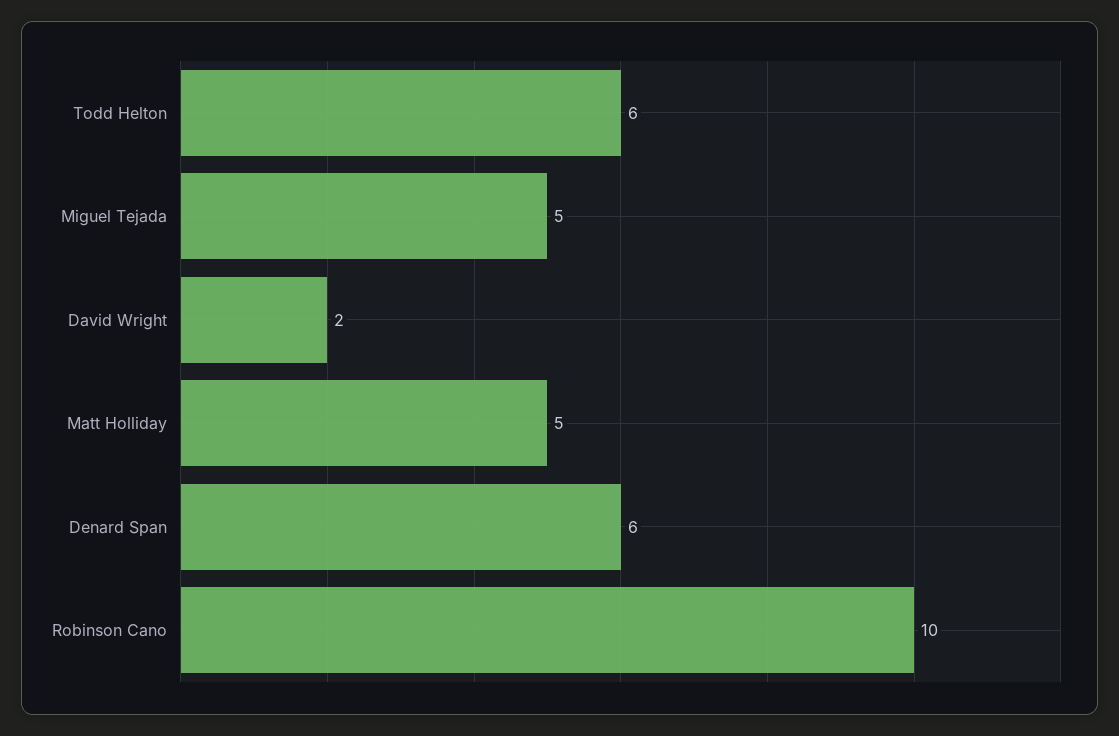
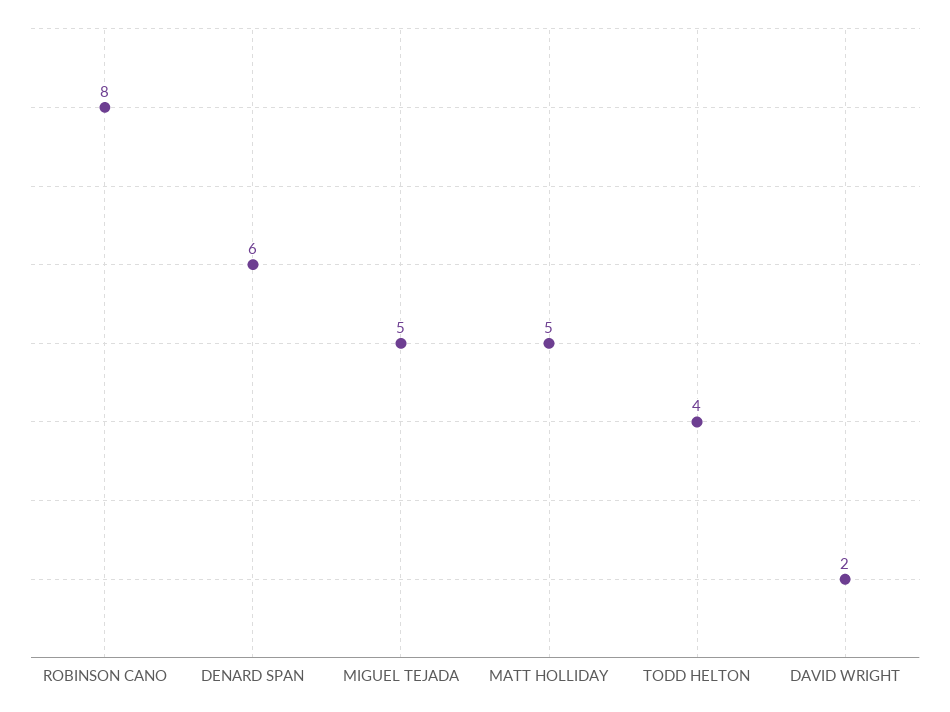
Todd Helton: 6 -> 4
Robinson Cano: 10 -> 8

